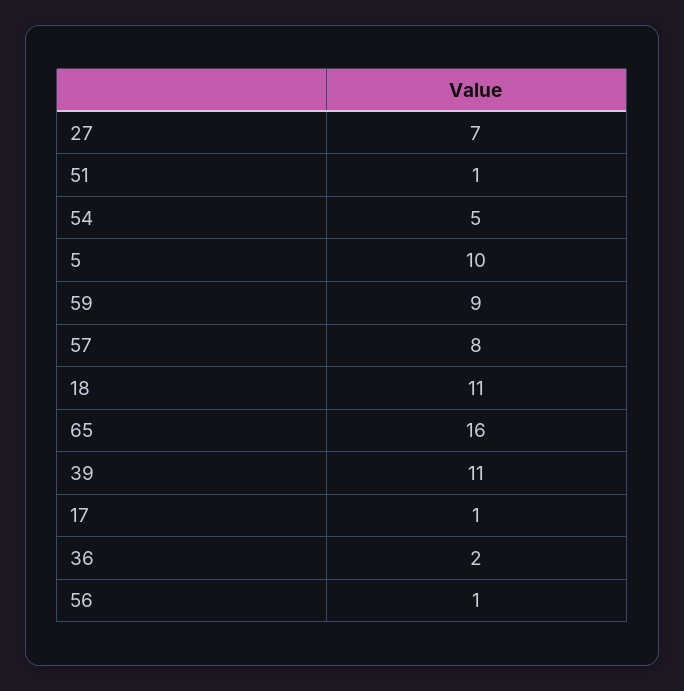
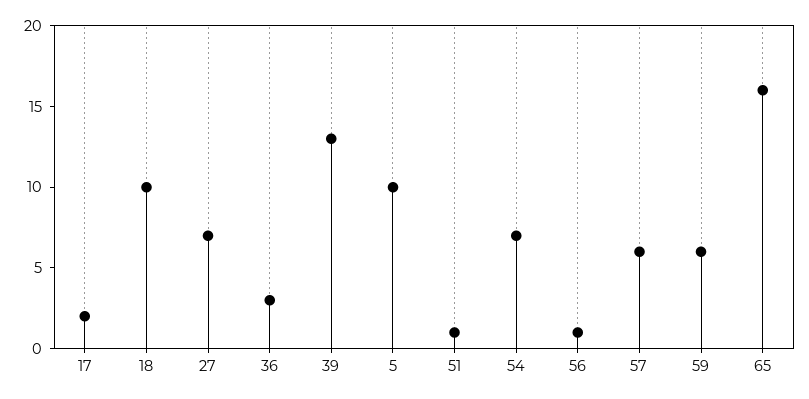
54: 5 -> 7
59: 9 -> 6
57: 8 -> 6
18: 11 -> 10
39: 11 -> 13
17: 1 -> 2
36: 2 -> 3

